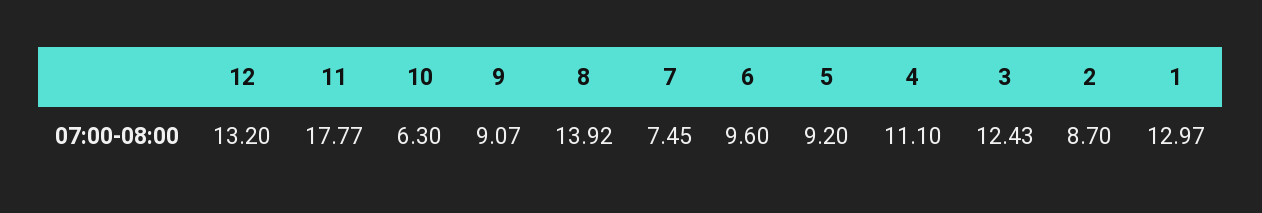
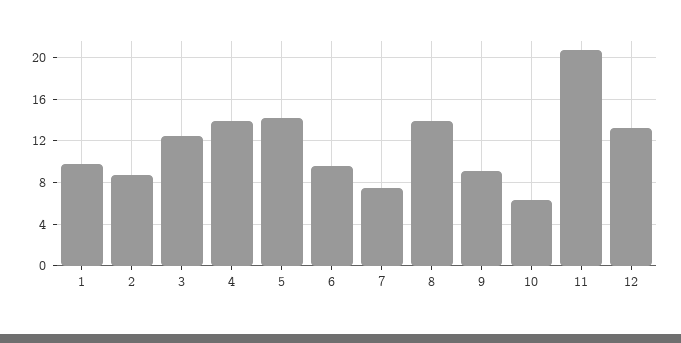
11: 17.77 -> 21
5: 9.2 -> 14
4: 11.1 -> 14
1: 12.97 -> 10

